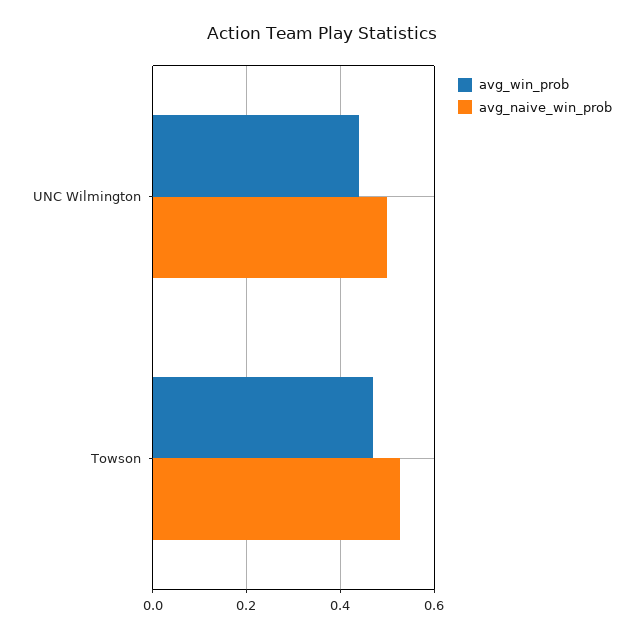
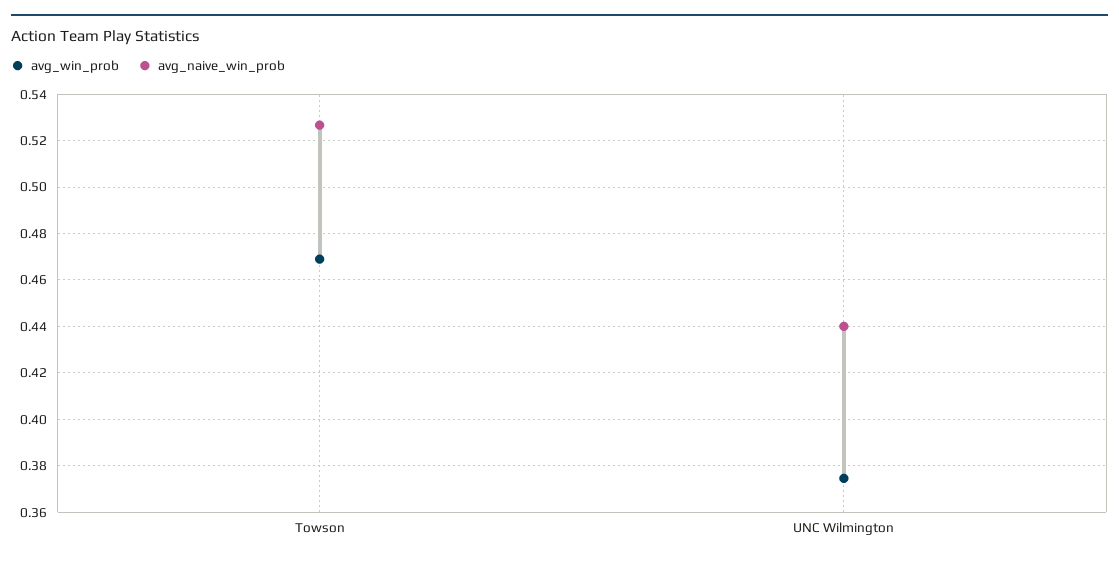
avg_win_prob, UNC Wilmington: 0.44 -> 0.375
avg_naive_win_prob, UNC Wilmington: 0.5 -> 0.44

